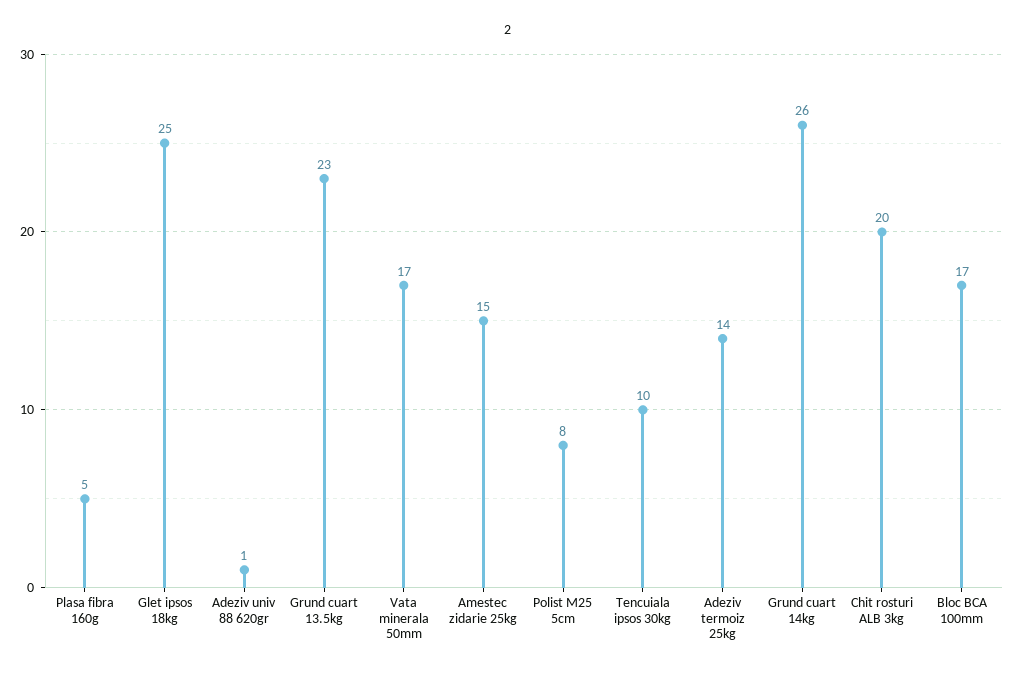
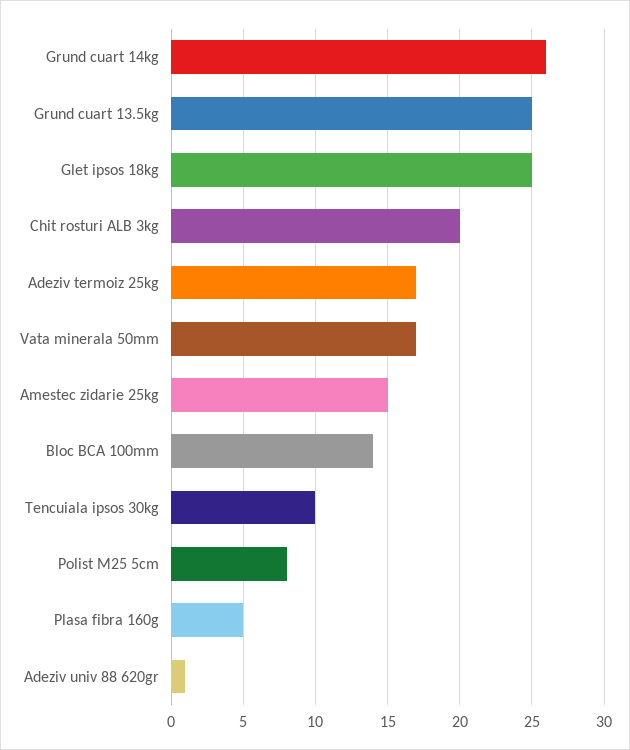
Grund cuart 13.5kg: 23 -> 25
Adeziv termoiz 25kg: 14 -> 17
Bloc BCA 100mm: 17 -> 14

